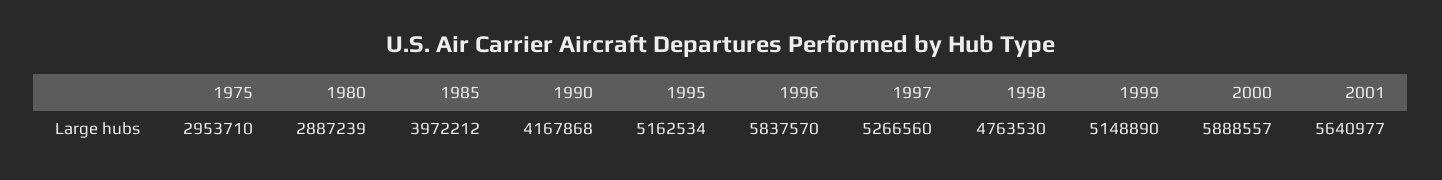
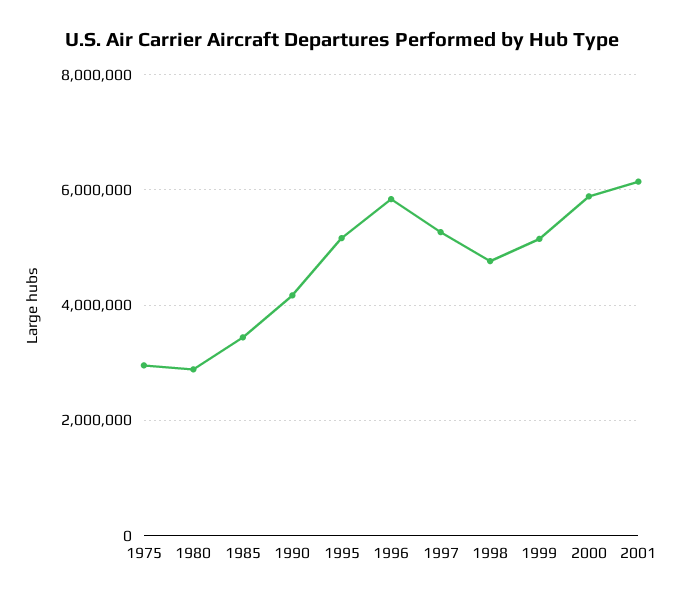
1985: 3972212 -> 3400000
2001: 5640977 -> 6200000

